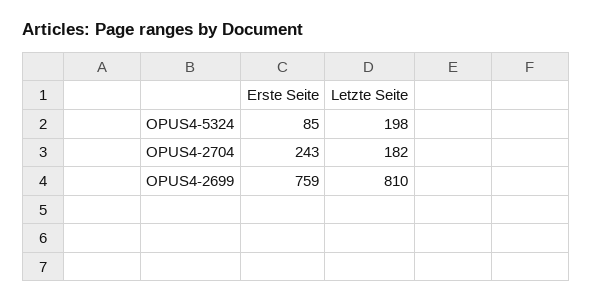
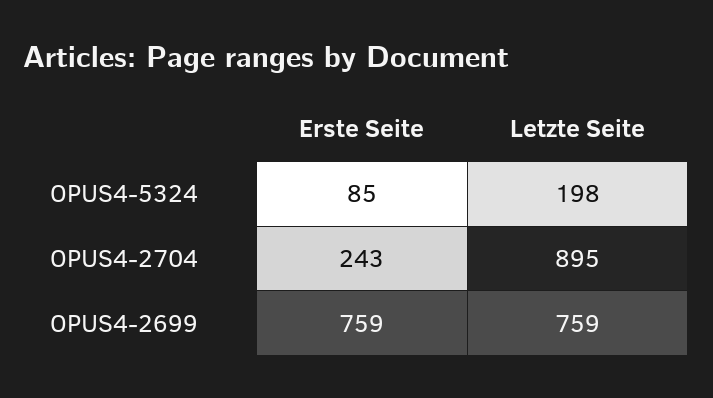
Letzte Seite, OPUS4-2704: 182 -> 895
Letzte Seite, OPUS4-2699: 810 -> 759

